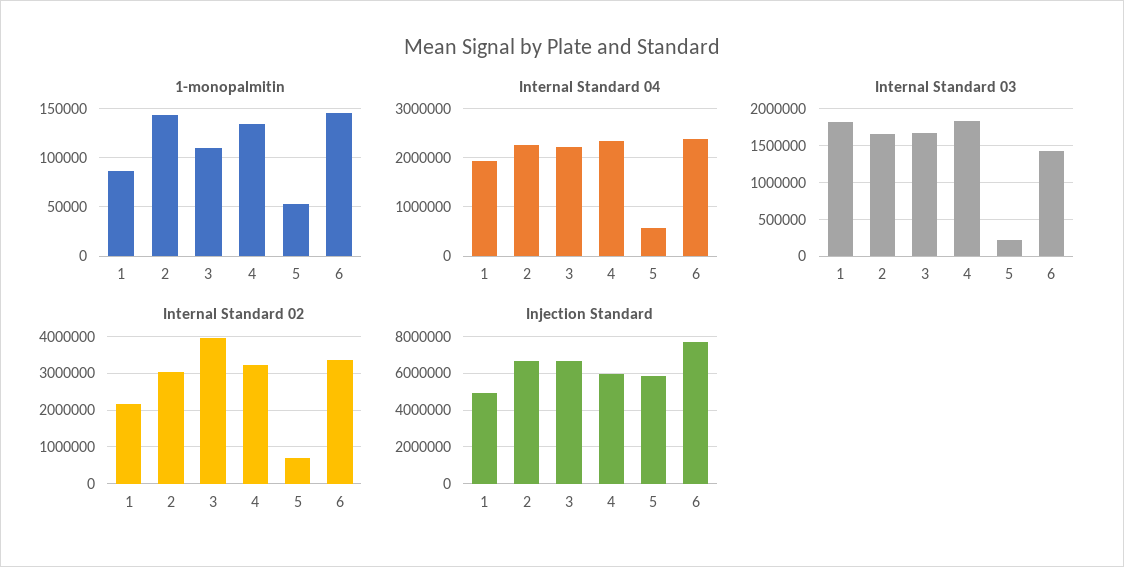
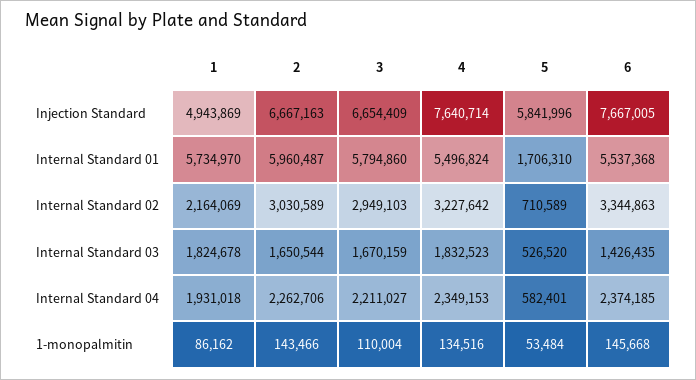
Internal Standard 03, 5: 200000 -> 526520
Internal Standard 02, 3: 4000000 -> 2949103
Injection Standard, 4: 6000000 -> 7640714
Internal Standard 01, 1: none -> 5734970
Internal Standard 01, 2: none -> 5960487
Internal Standard 01, 3: none -> 5794860
Internal Standard 01, 4: none -> 5496824
Internal Standard 01, 5: none -> 1706310
Internal Standard 01, 6: none -> 5537368

